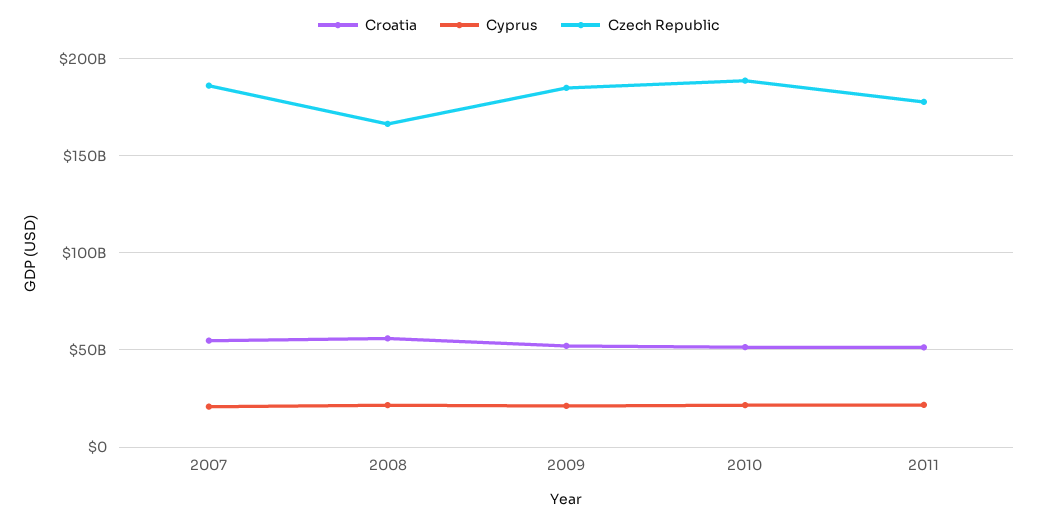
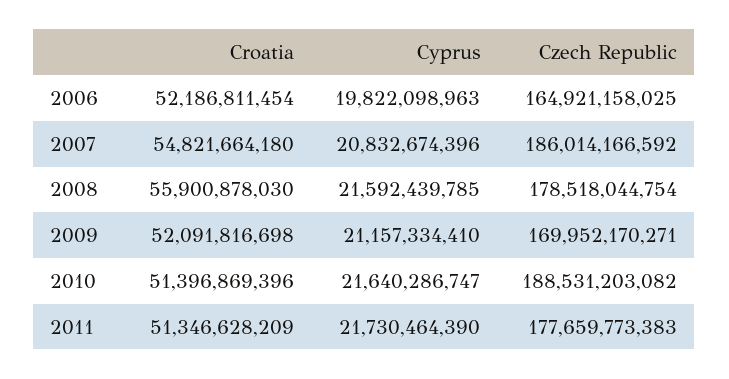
Czech Republic, 2008: 165000000000 -> 178518044754
Czech Republic, 2009: 185000000000 -> 169952170271
Croatia, 2006: none -> 52186811454
Cyprus, 2006: none -> 19822098963
Czech Republic, 2006: none -> 164921158025

